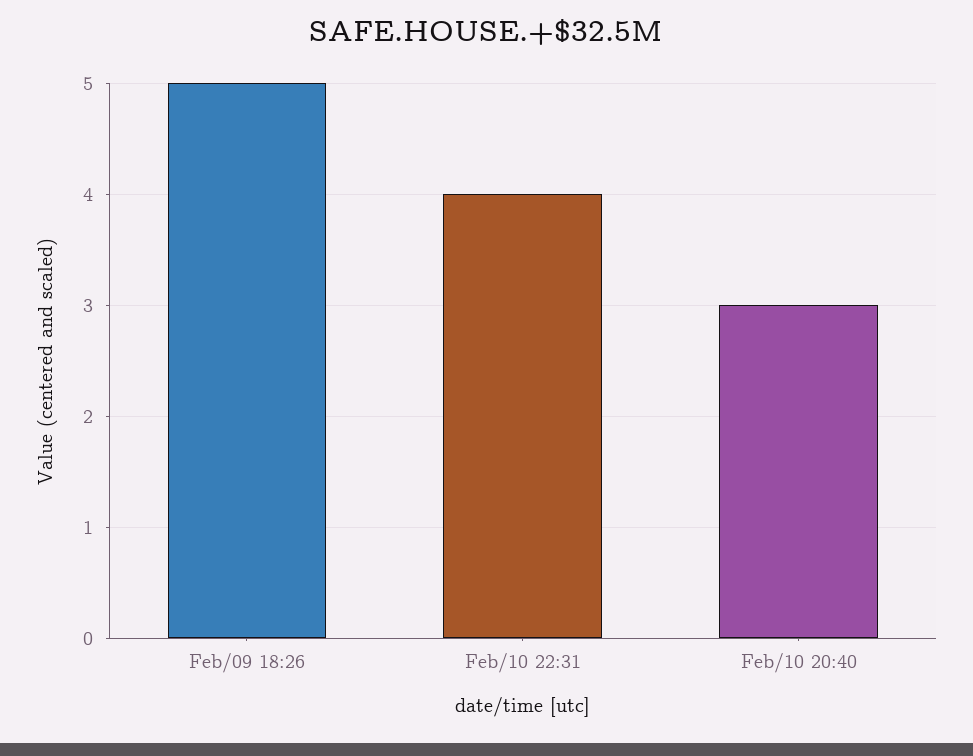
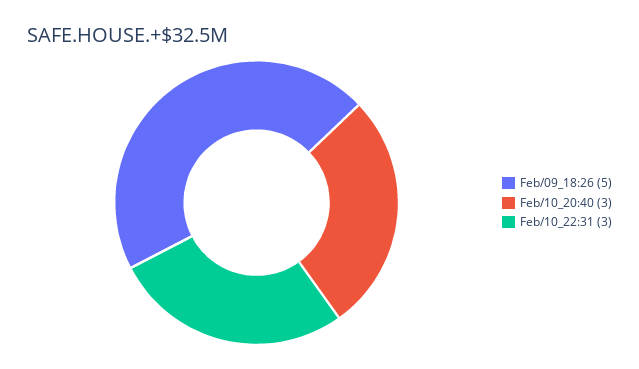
Feb/10 22:31: 4 -> 3

